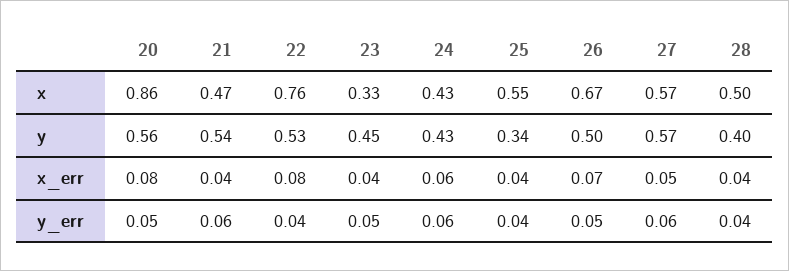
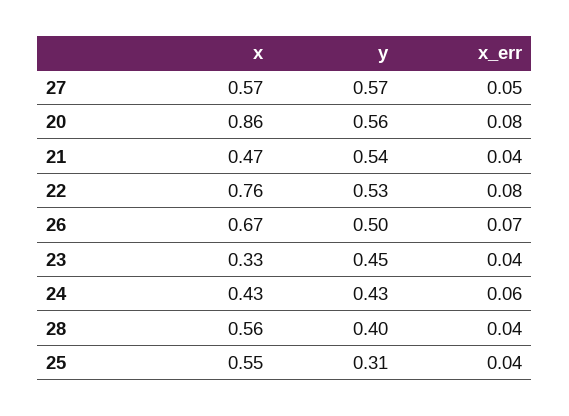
28, x: 0.5 -> 0.56
25, y: 0.34 -> 0.31
20, y_err: 0.05 -> none
21, y_err: 0.06 -> none
22, y_err: 0.04 -> none
23, y_err: 0.05 -> none
24, y_err: 0.06 -> none
25, y_err: 0.04 -> none
26, y_err: 0.05 -> none
27, y_err: 0.06 -> none
28, y_err: 0.04 -> none

